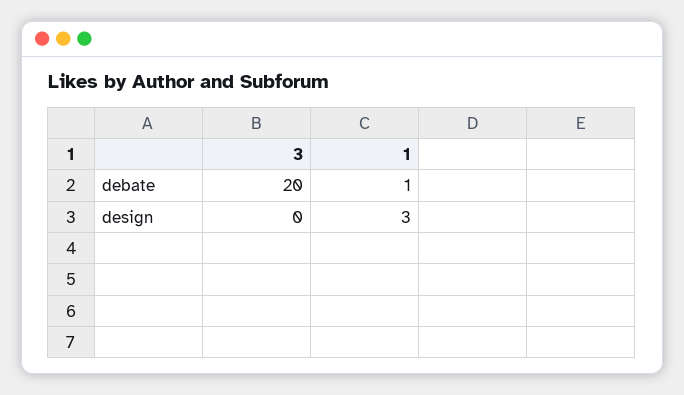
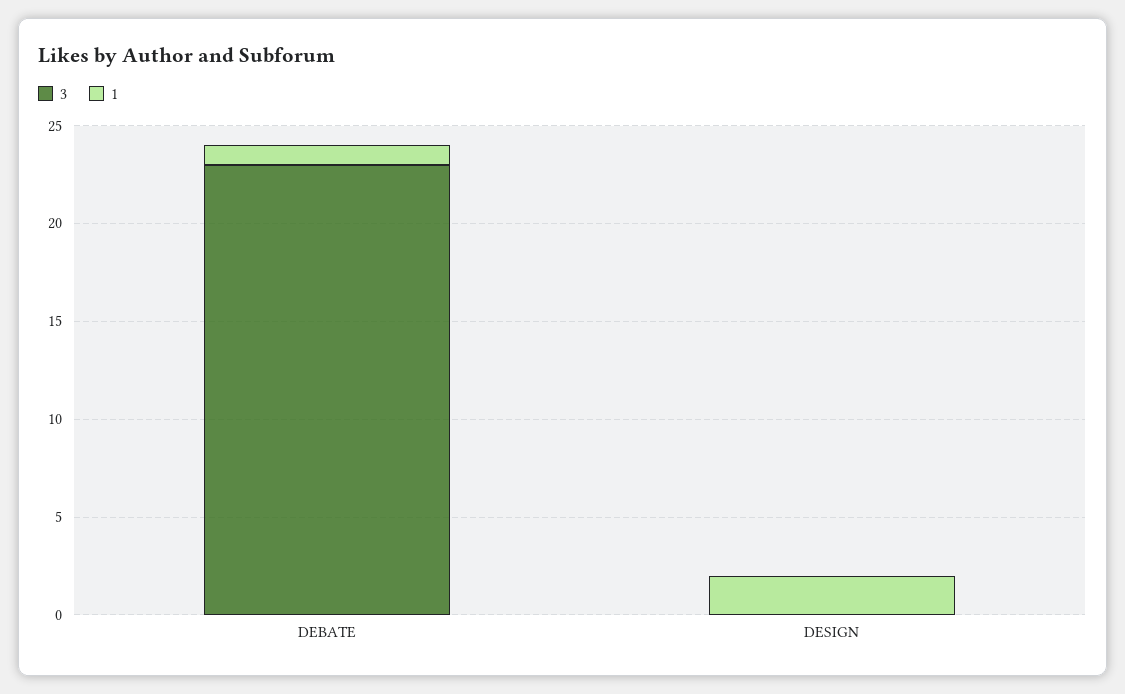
3, debate: 20 -> 23
1, design: 3 -> 2

